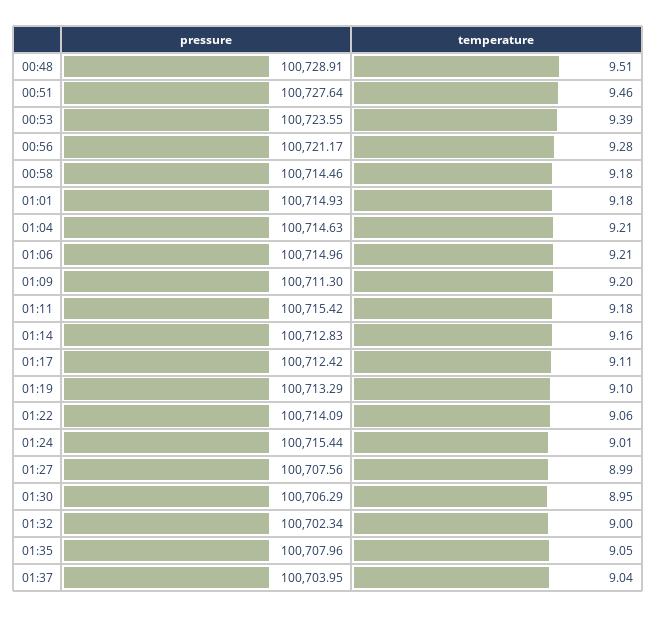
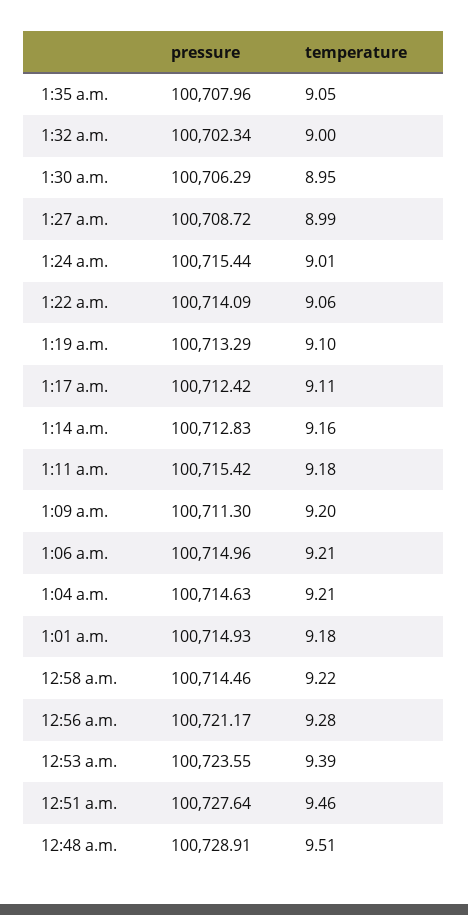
temperature, 00:58: 9.18 -> 9.22
pressure, 01:27: 100707.56 -> 100708.72
pressure, 01:37: 100703.95 -> none
temperature, 01:37: 9.04 -> none

